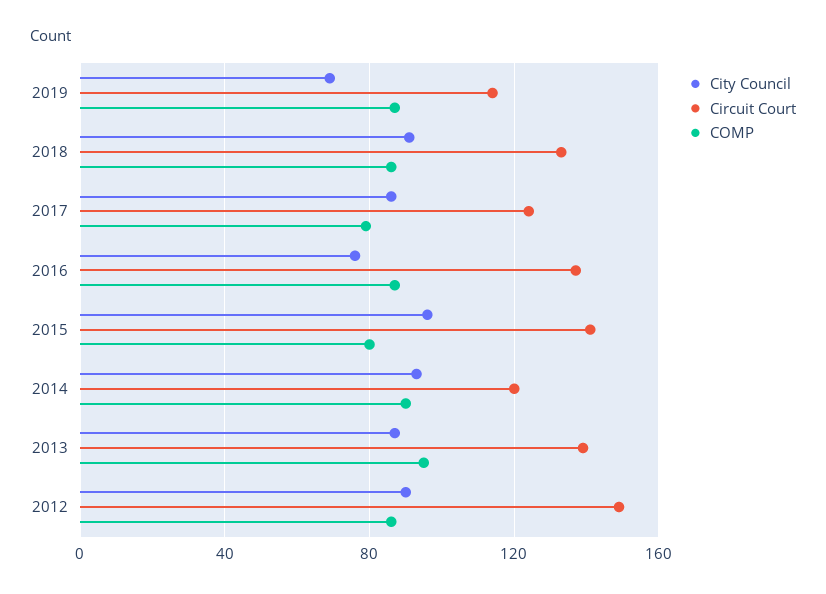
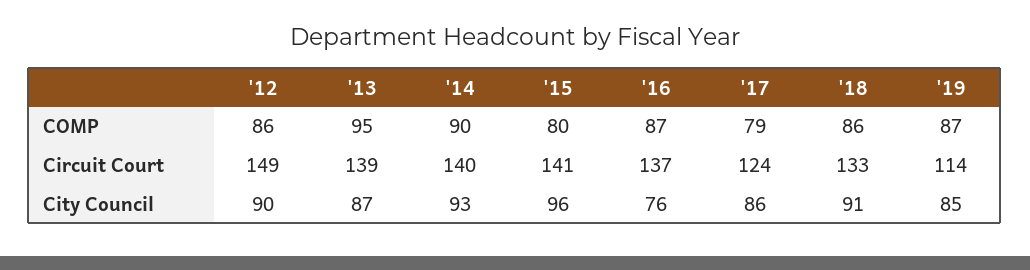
City Council, 2019: 70 -> 85
Circuit Court, 2014: 120 -> 140

